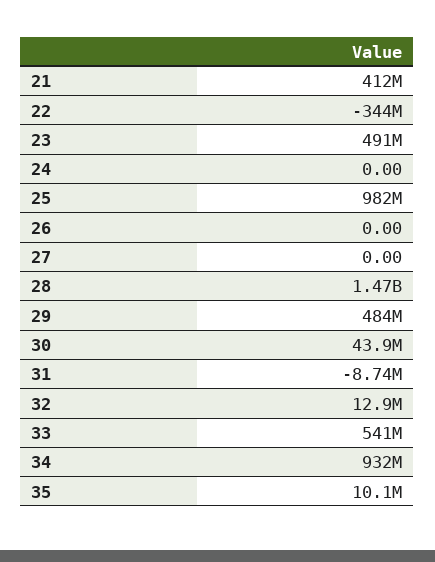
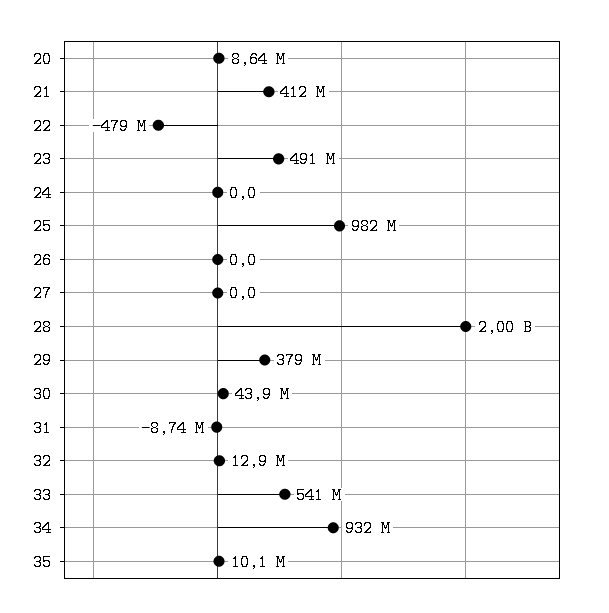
22: -344000000 -> -479000000
28: 1470000000 -> 2000000000
29: 484000000 -> 379000000
20: none -> 8640000

